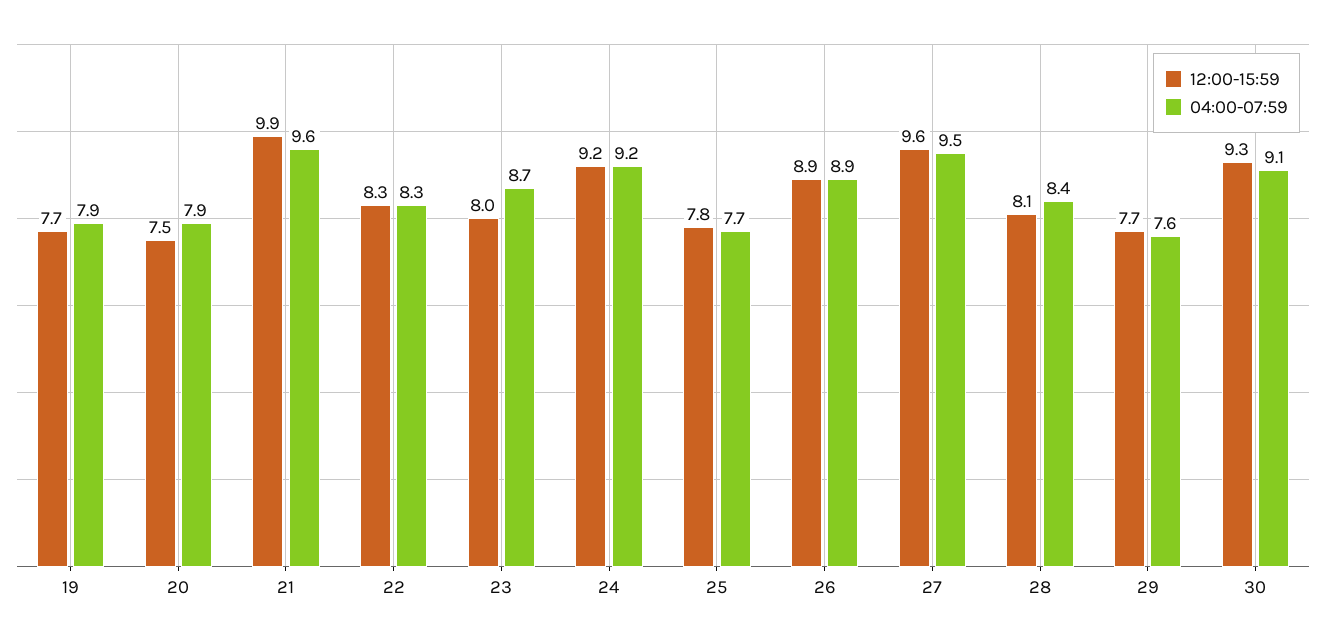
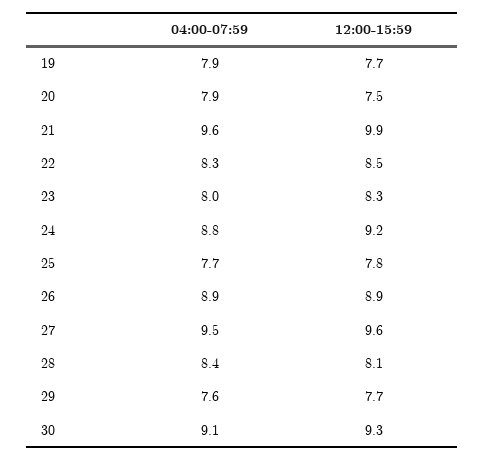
12:00-15:59, 22: 8.3 -> 8.5
12:00-15:59, 23: 8 -> 8.3
04:00-07:59, 23: 8.7 -> 8
04:00-07:59, 24: 9.2 -> 8.8

